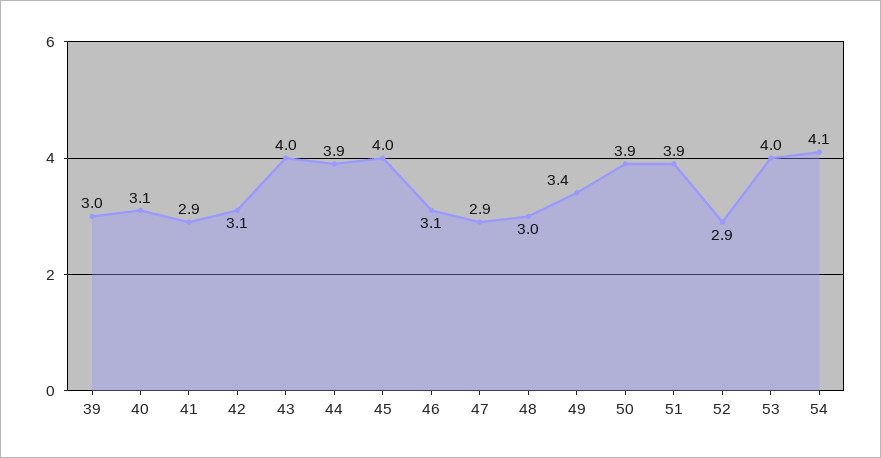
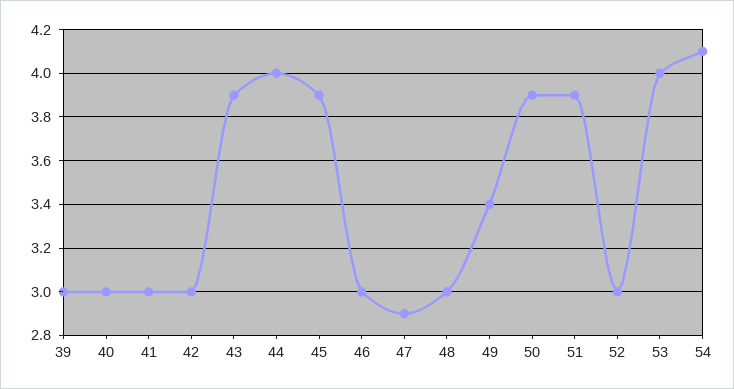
40: 3.1 -> 3
41: 2.9 -> 3
42: 3.1 -> 3
43: 4 -> 3.9
44: 3.9 -> 4
45: 4 -> 3.9
46: 3.1 -> 3
52: 2.9 -> 3

